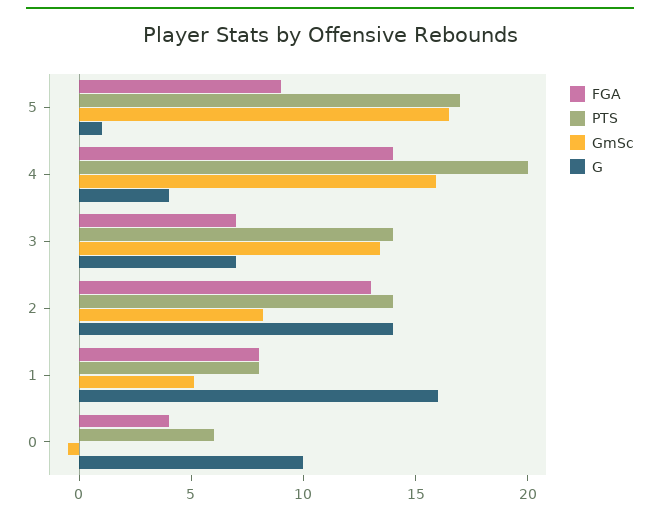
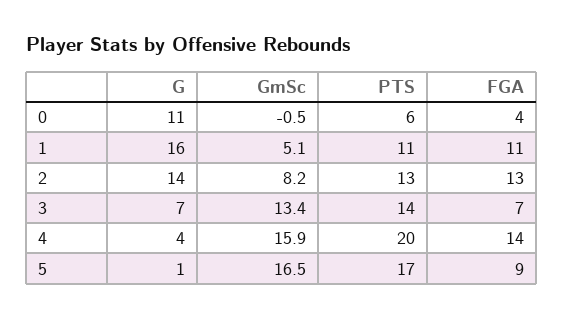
PTS, 2: 14 -> 13
FGA, 1: 8 -> 11
PTS, 1: 8 -> 11
G, 0: 10 -> 11

